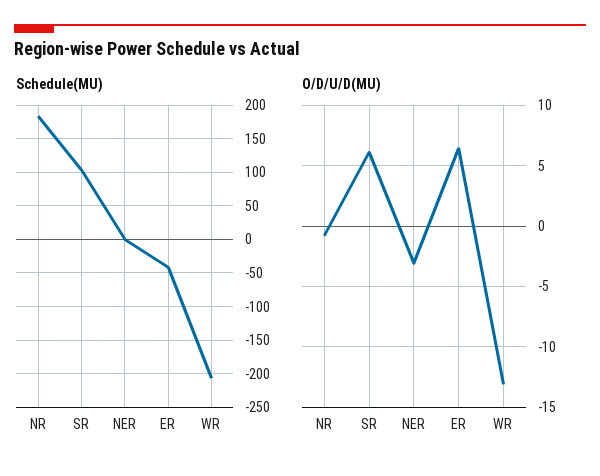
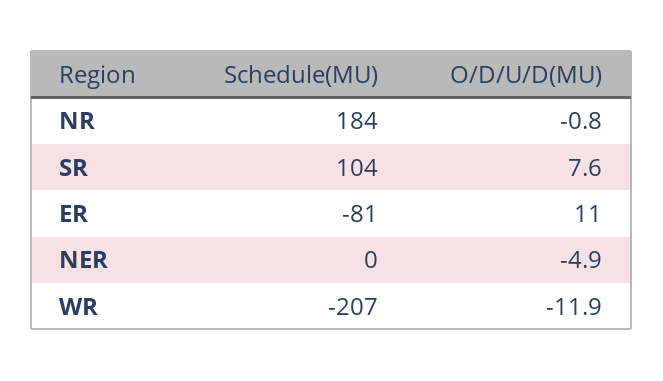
Schedule(MU), ER: -40 -> -81
O/D/U/D(MU), SR: 6 -> 7.6
O/D/U/D(MU), NER: -3 -> -4.9
O/D/U/D(MU), ER: 6.5 -> 11
O/D/U/D(MU), WR: -13 -> -11.9

